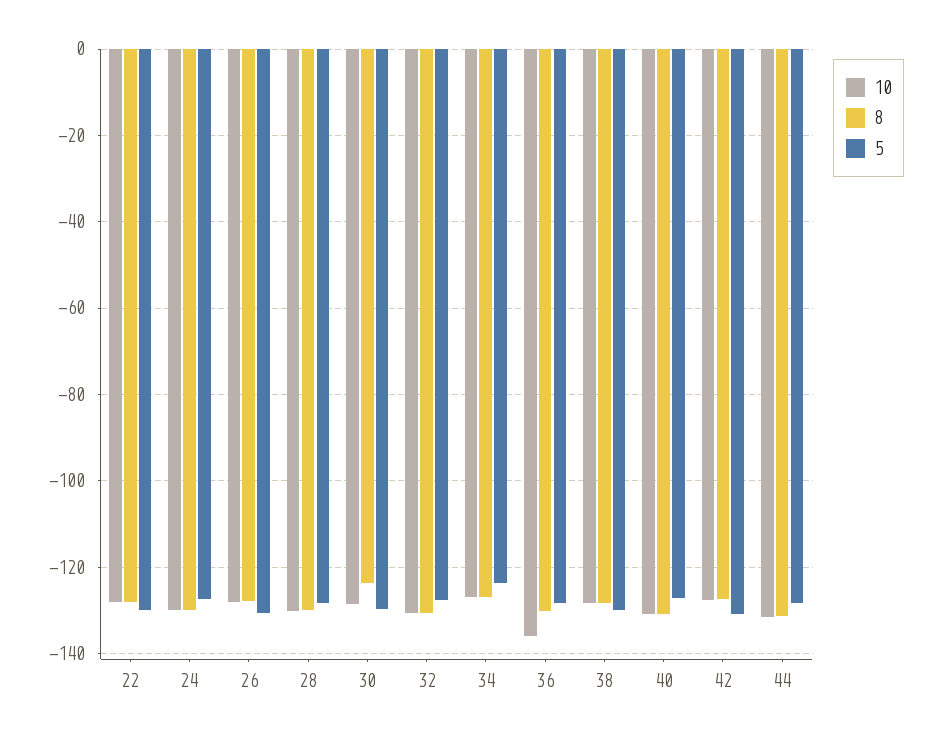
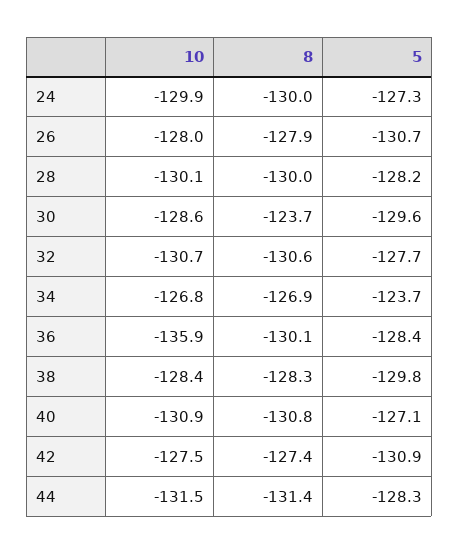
10, 22: -128 -> none
8, 22: -128 -> none
5, 22: -130 -> none

